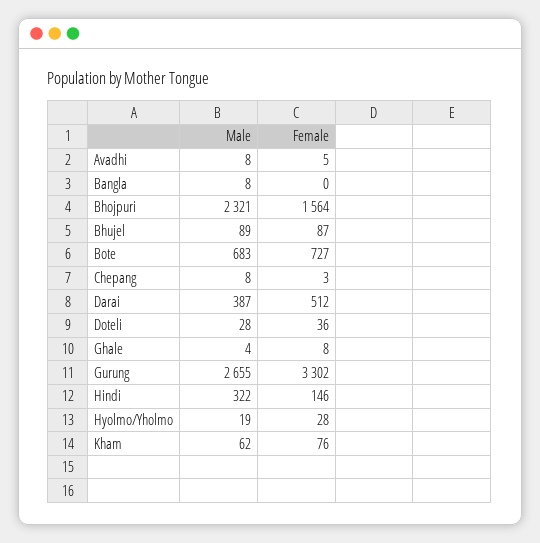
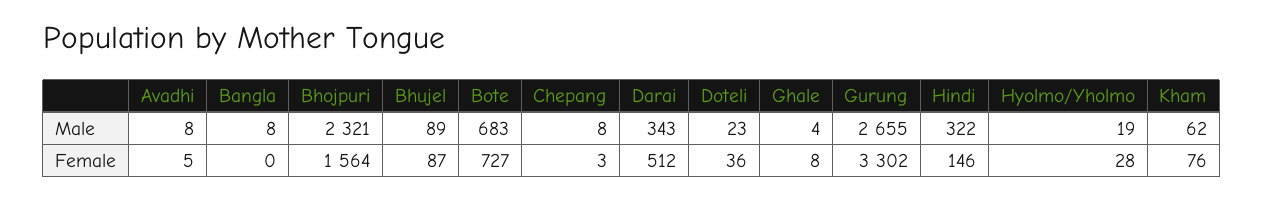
Male, Darai: 387 -> 343
Male, Doteli: 28 -> 23

